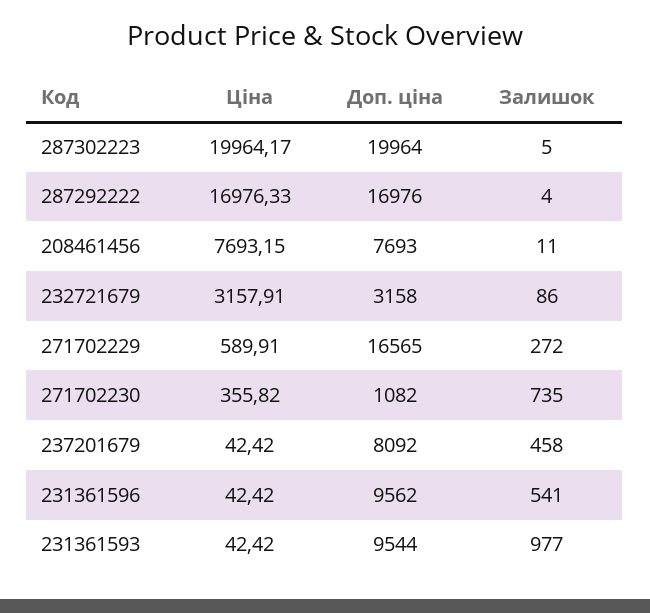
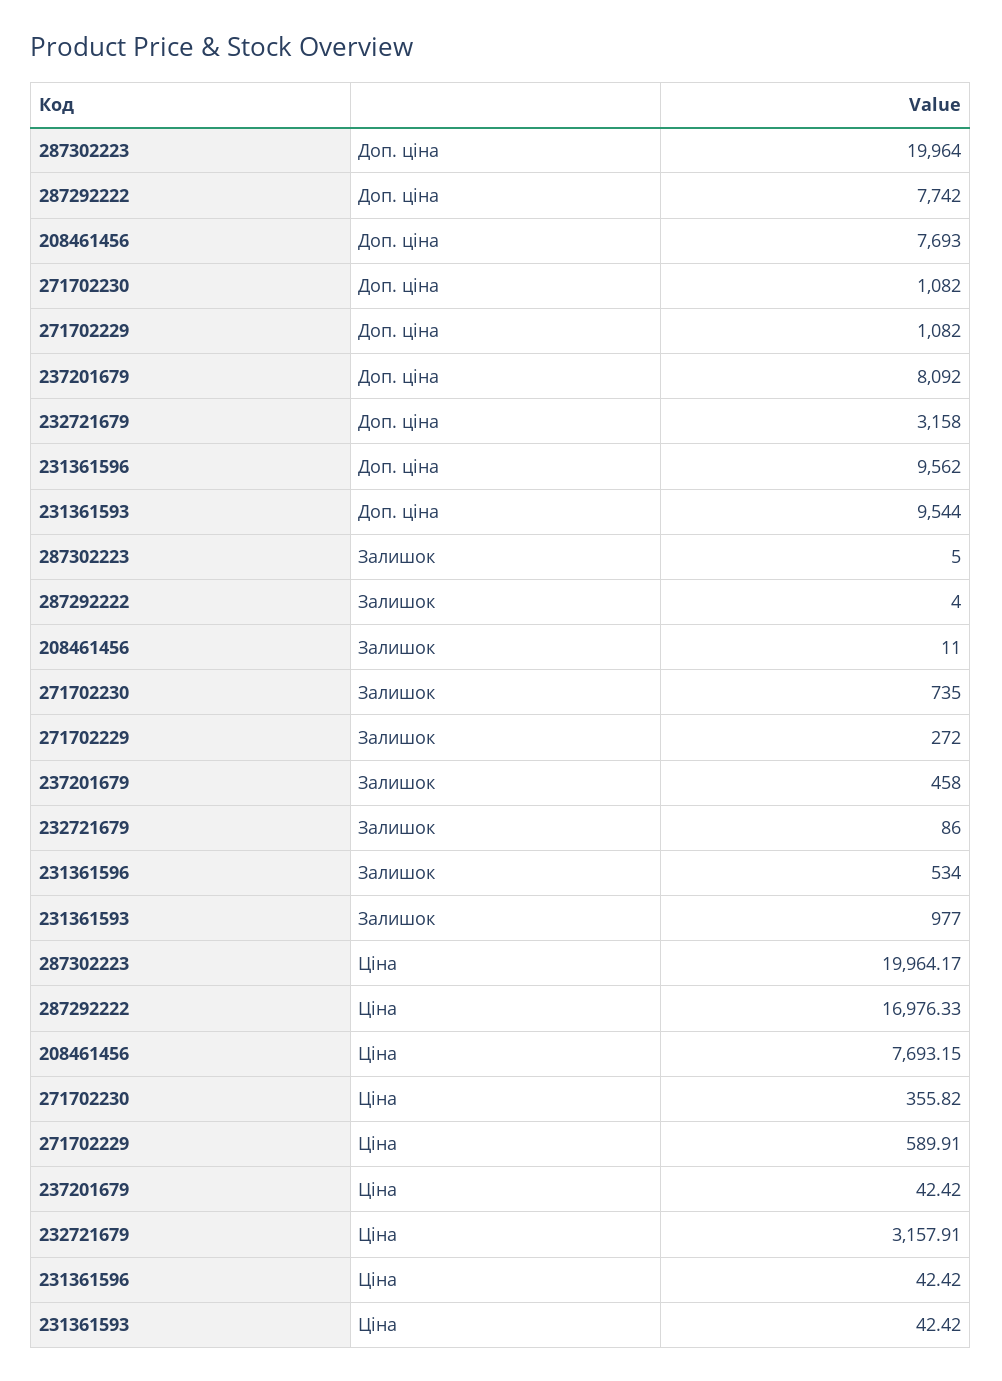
Доп. ціна, 287292222: 16976 -> 7742
Доп. ціна, 271702229: 16565 -> 1082
Залишок, 231361596: 541 -> 534

